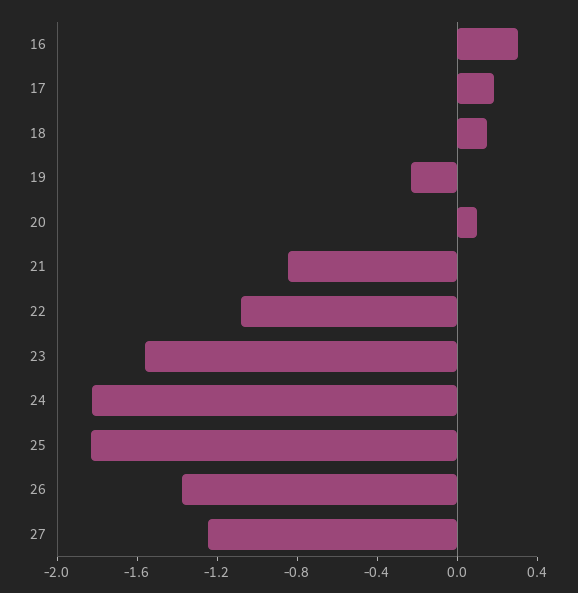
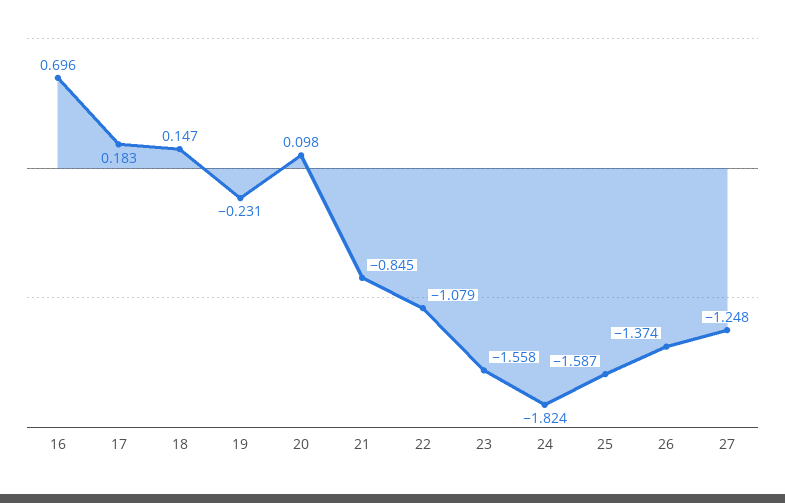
16: 0.3 -> 0.696
25: -1.8 -> -1.587

